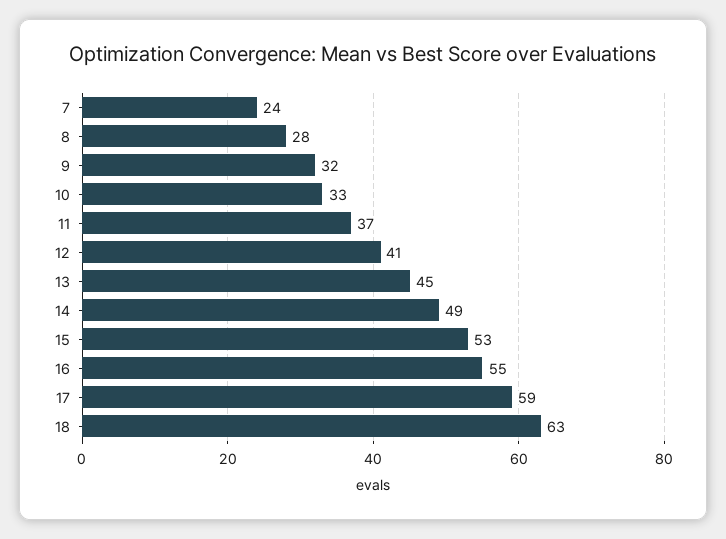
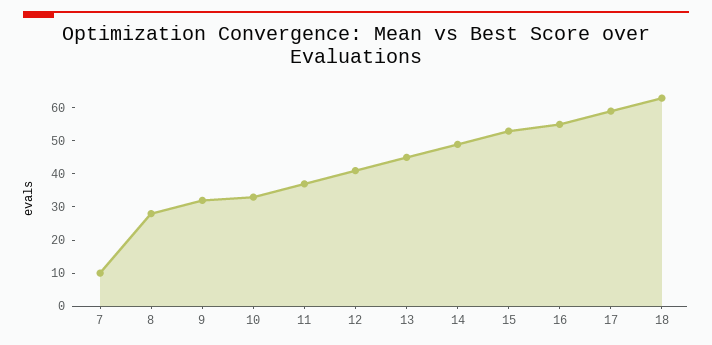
7: 24 -> 10

